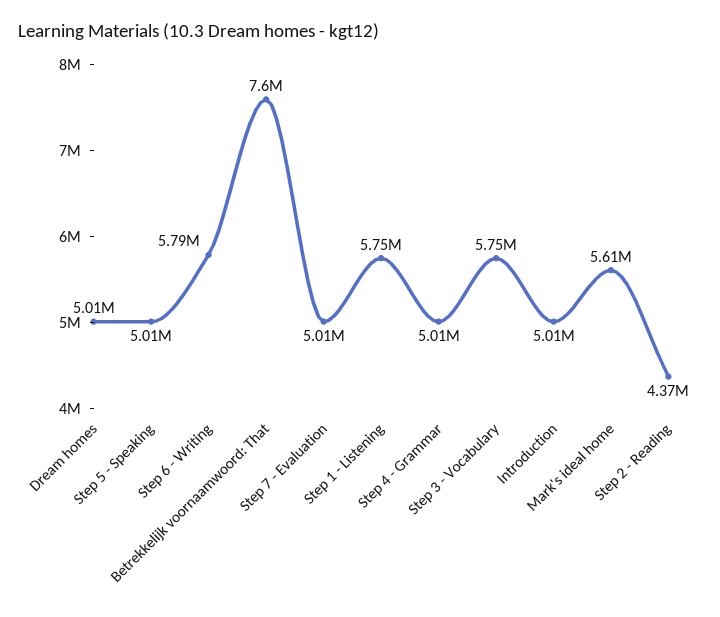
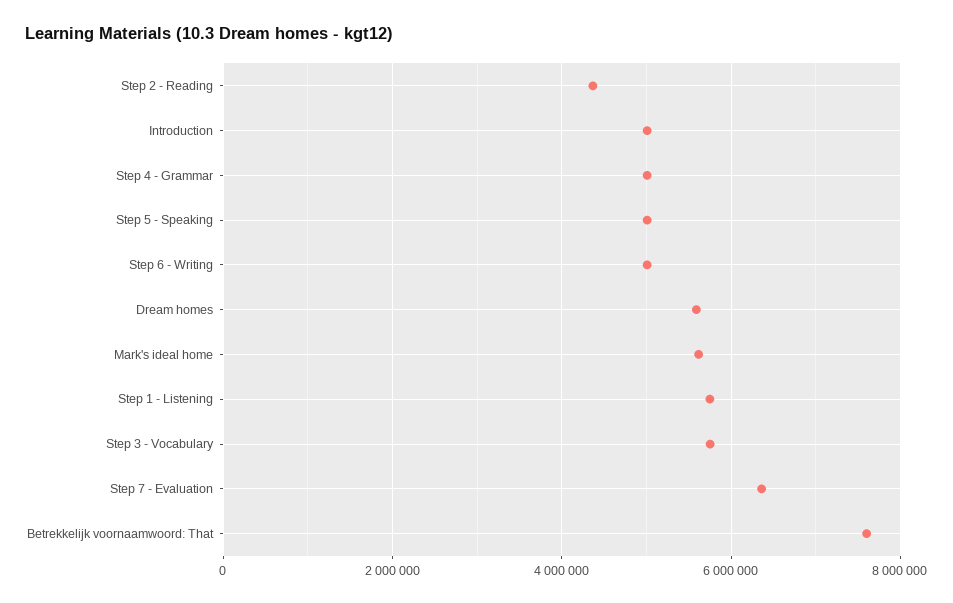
Dream homes: 5010000 -> 5600000
Step 6 - Writing: 5790000 -> 5000000
Step 7 - Evaluation: 5010000 -> 6400000

